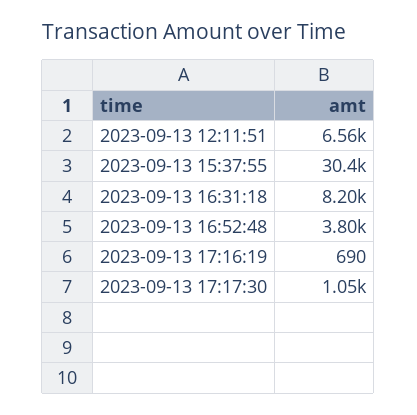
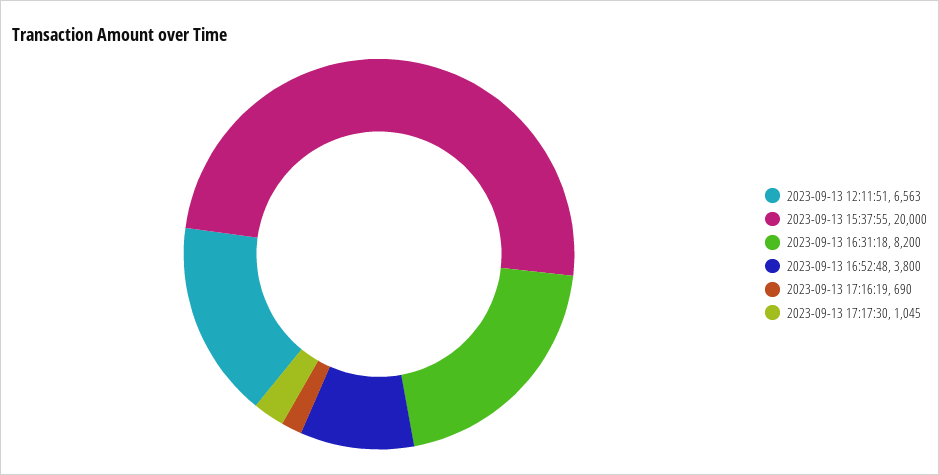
2023-09-13 15:37:55: 30400 -> 20000

